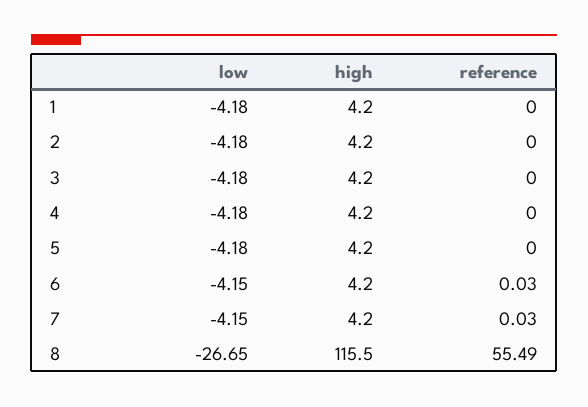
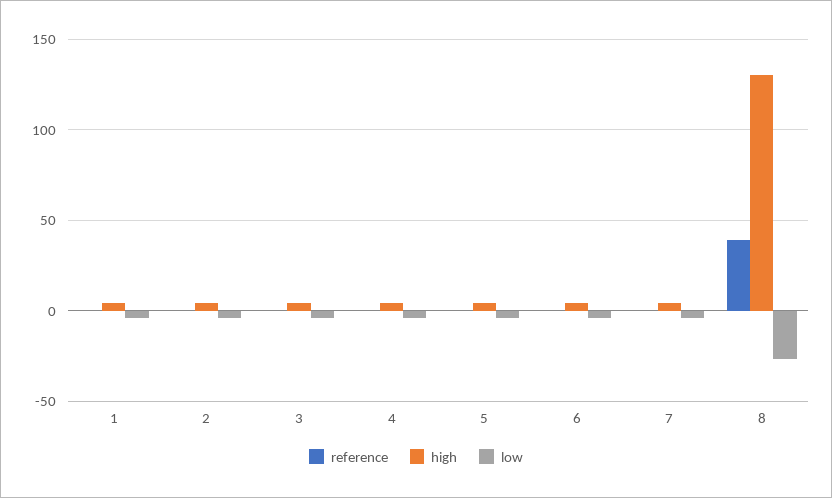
high, 8: 115.5 -> 130
reference, 8: 55.49 -> 40

